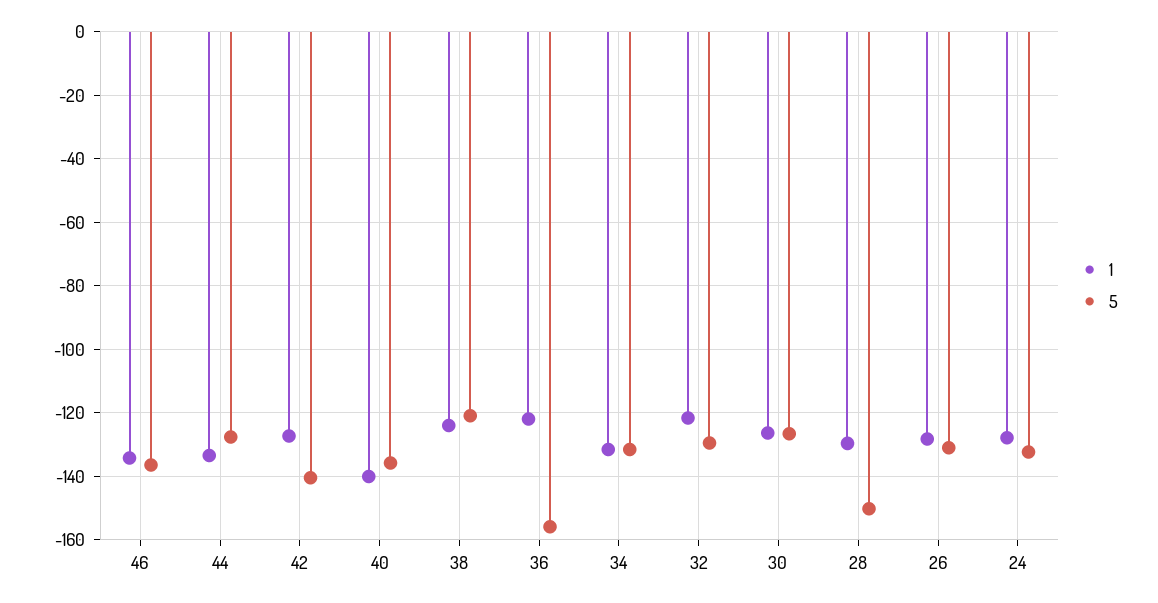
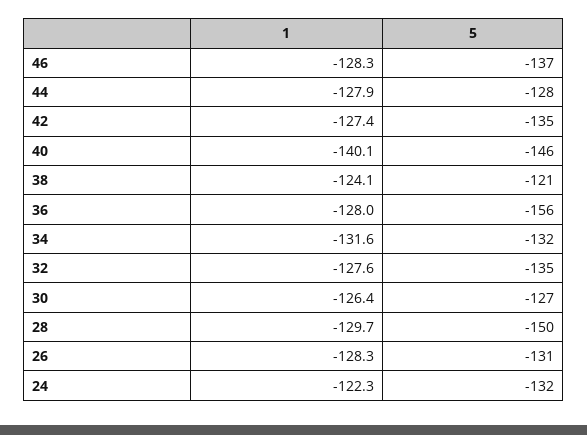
1, 46: -134 -> -128.3
1, 44: -134 -> -127.9
5, 42: -140 -> -135
5, 40: -136 -> -146
1, 36: -122 -> -128
1, 32: -122 -> -127.6
5, 32: -130 -> -135
1, 24: -128 -> -122.3

